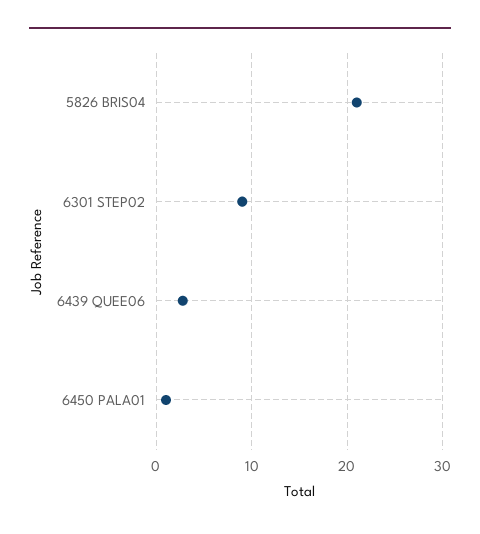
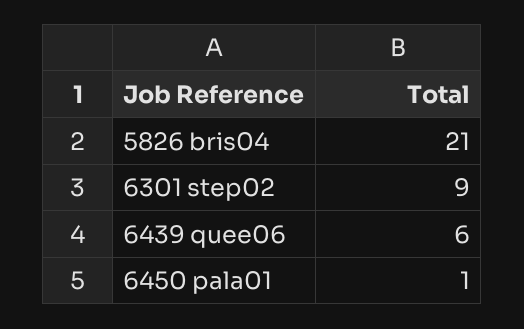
6439 QUEE06: 3 -> 6

